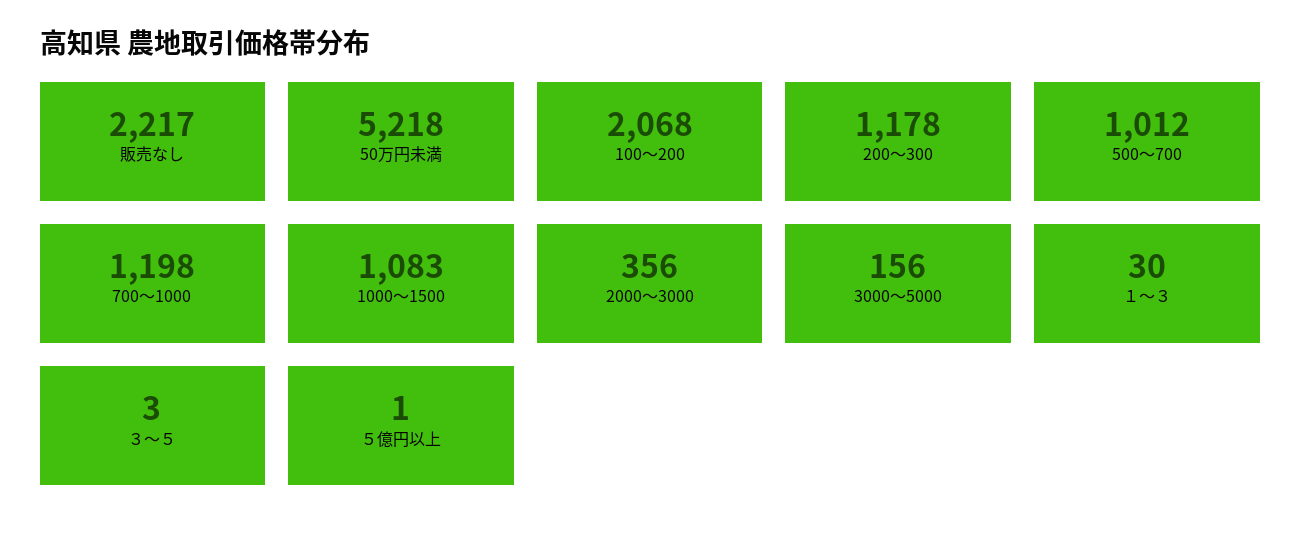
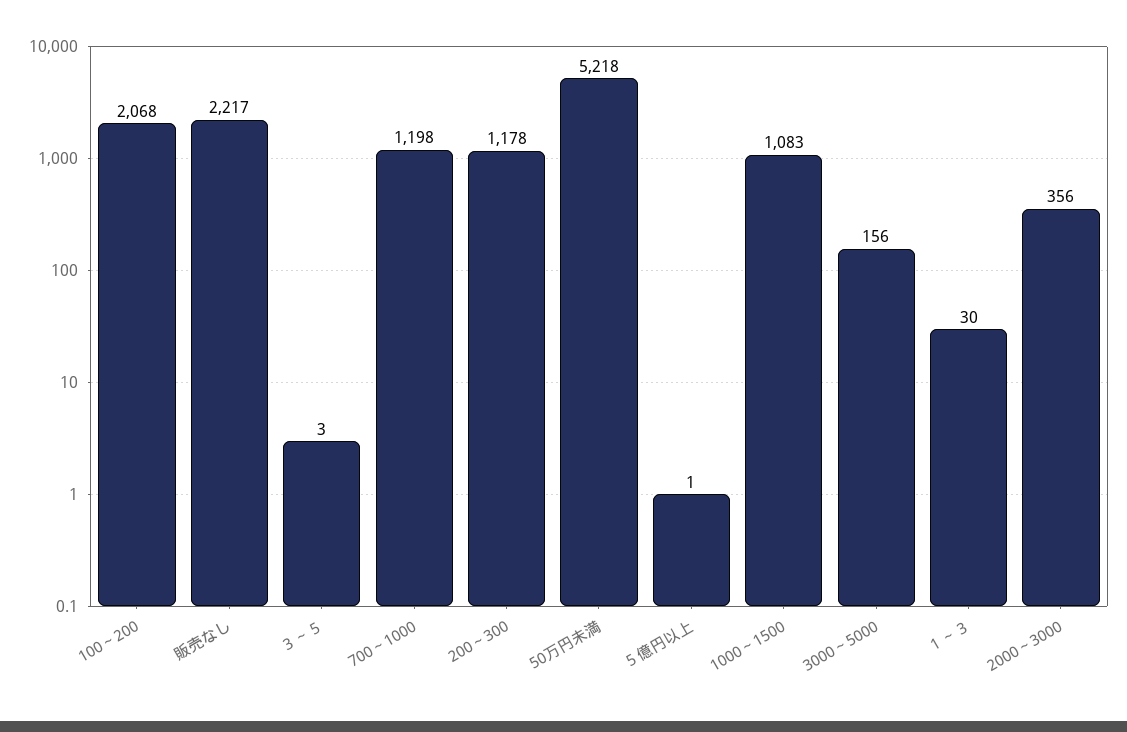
500～700: 1012 -> none

